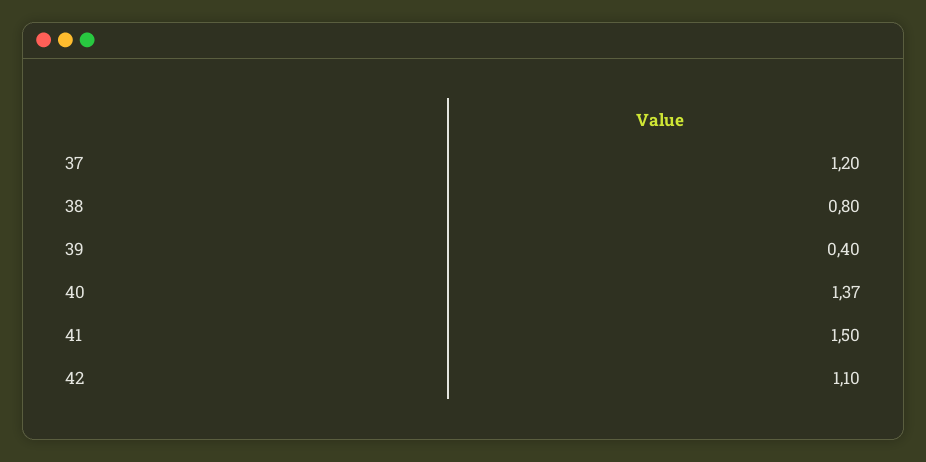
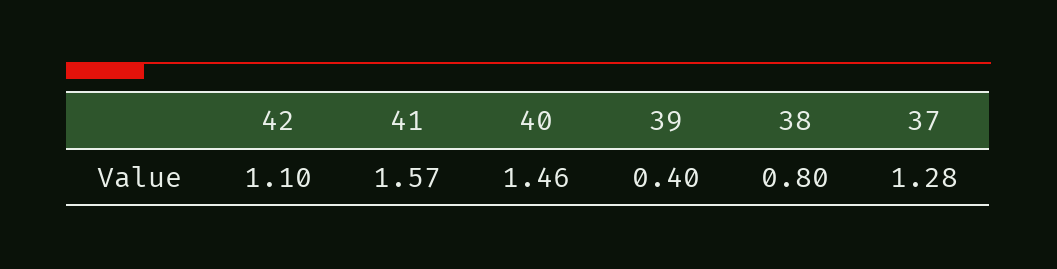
37: 1.2 -> 1.28
40: 1.37 -> 1.46
41: 1.5 -> 1.57

